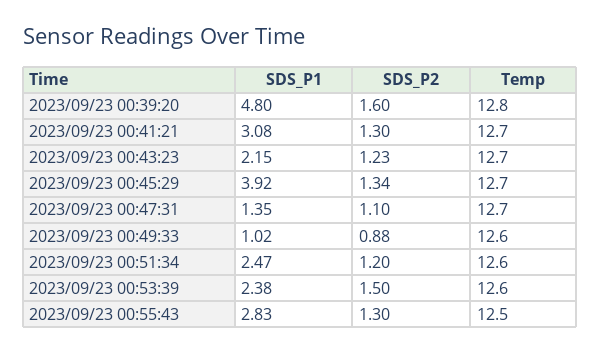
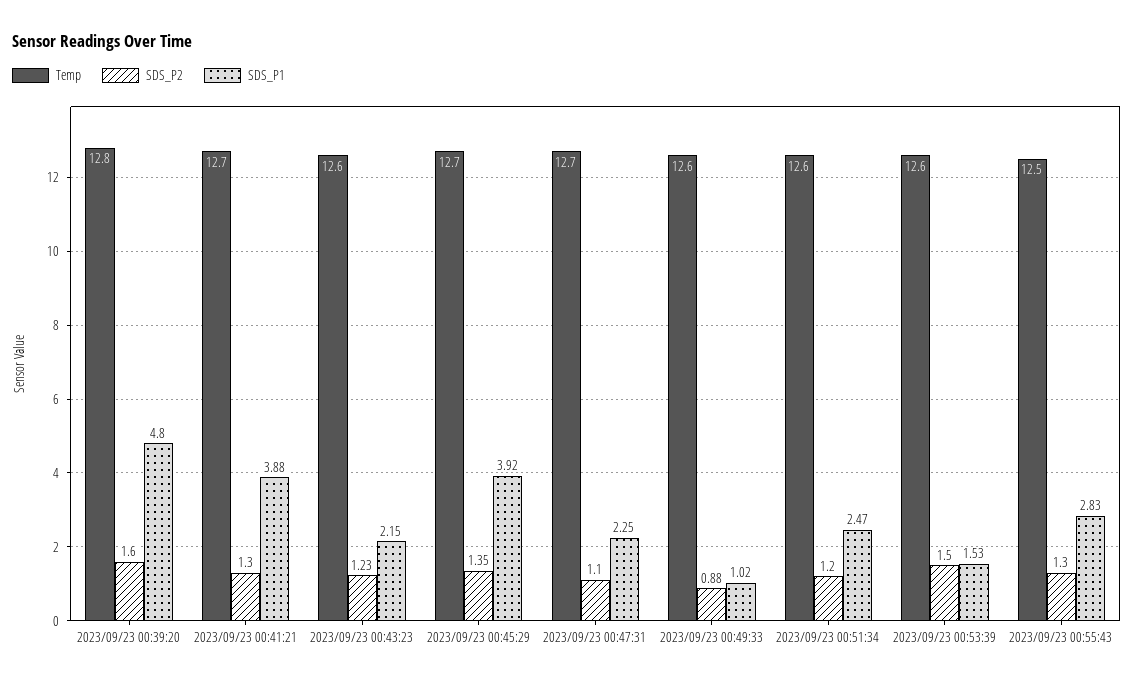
SDS_P1, 2023/09/23 00:41:21: 3.08 -> 3.88
Temp, 2023/09/23 00:43:23: 12.7 -> 12.6
SDS_P2, 2023/09/23 00:45:29: 1.34 -> 1.35
SDS_P1, 2023/09/23 00:47:31: 1.35 -> 2.25
SDS_P1, 2023/09/23 00:53:39: 2.38 -> 1.53

